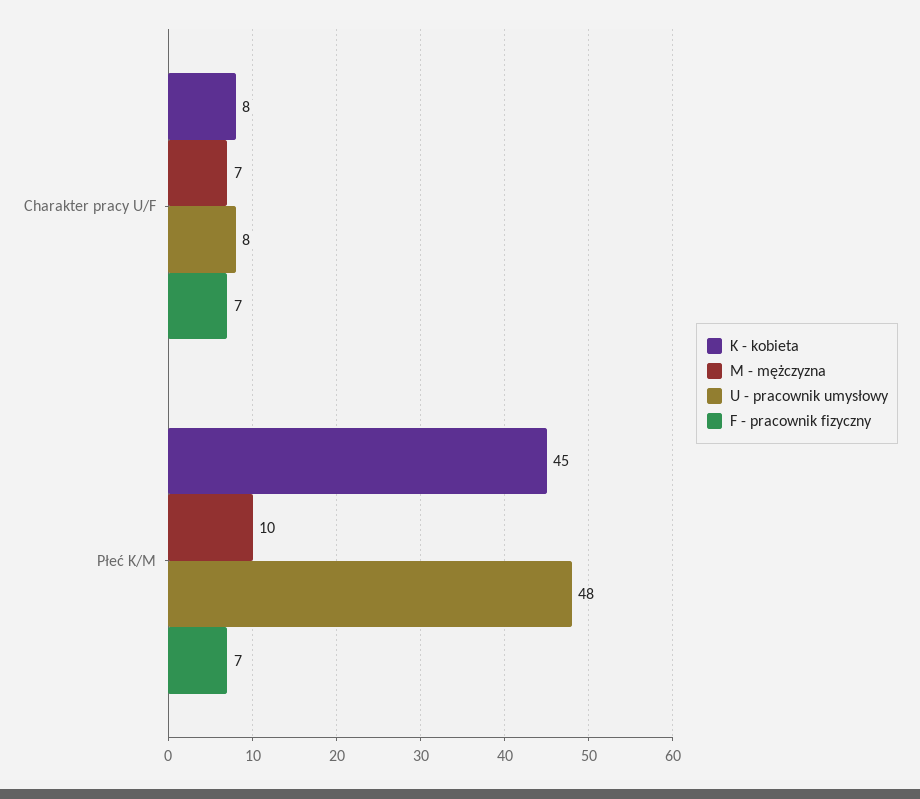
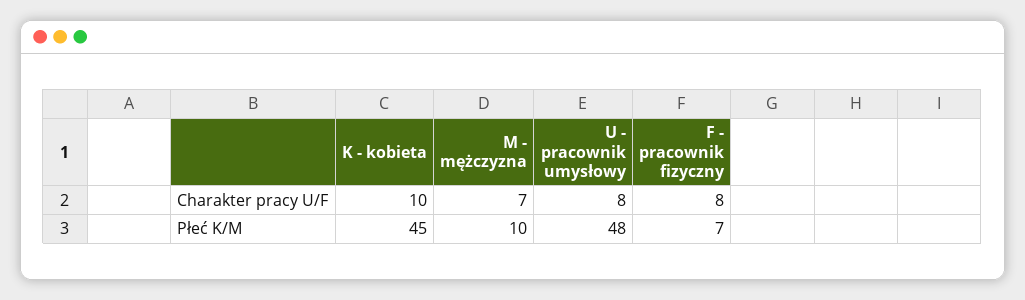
K - kobieta, Charakter pracy U/F: 8 -> 10
F - pracownik fizyczny, Charakter pracy U/F: 7 -> 8

